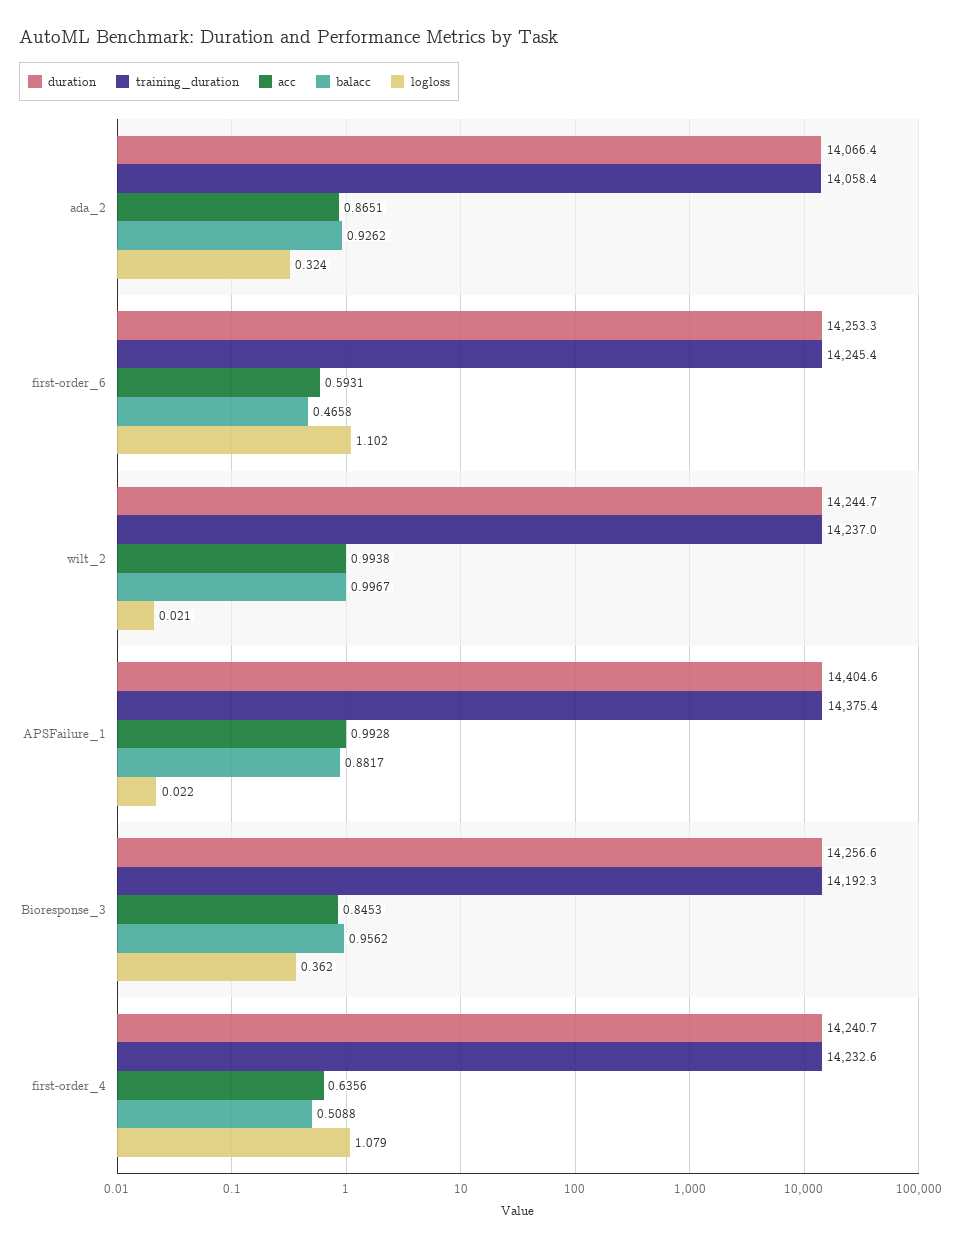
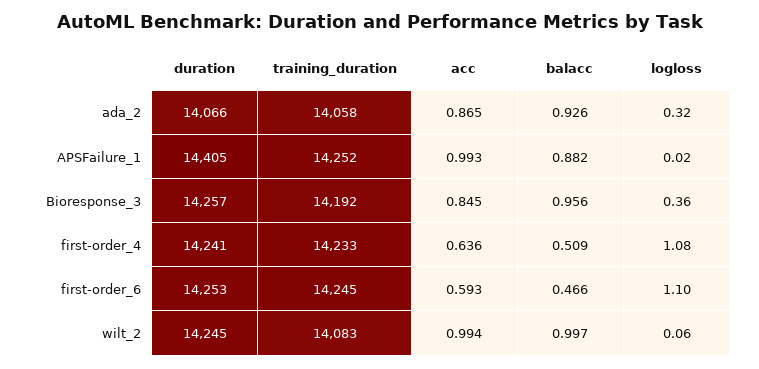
training_duration, wilt_2: 14237 -> 14083
logloss, wilt_2: 0.021 -> 0.06
training_duration, APSFailure_1: 14375.4 -> 14252

